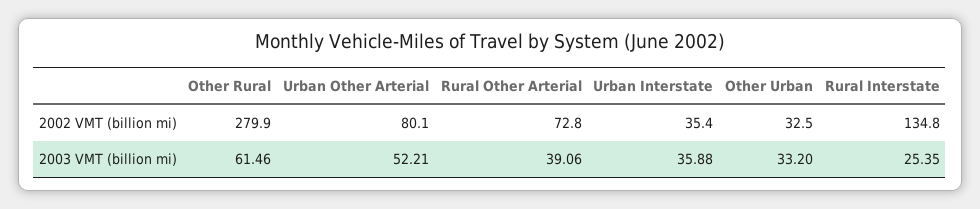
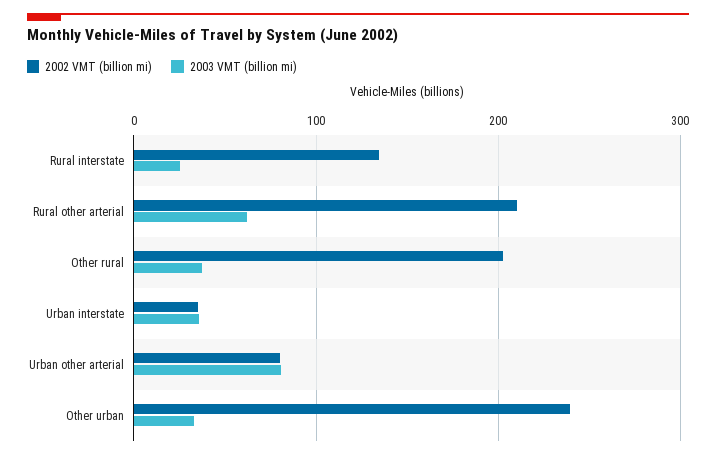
2002 VMT (billion mi), Other Rural: 279.9 -> 200
2002 VMT (billion mi), Rural Other Arterial: 72.8 -> 210
2002 VMT (billion mi), Other Urban: 32.5 -> 240
2003 VMT (billion mi), Other Rural: 61.46 -> 40
2003 VMT (billion mi), Urban Other Arterial: 52.21 -> 80
2003 VMT (billion mi), Rural Other Arterial: 39.06 -> 60

